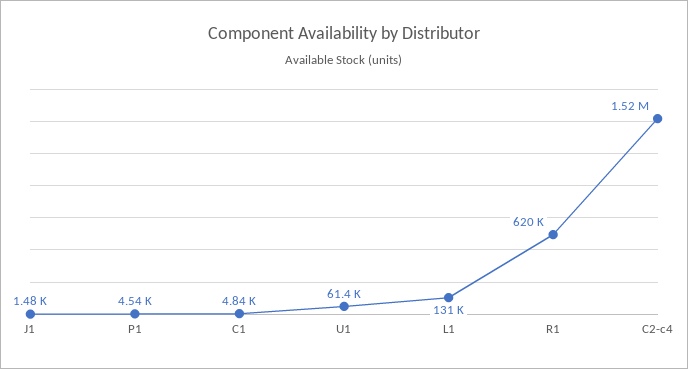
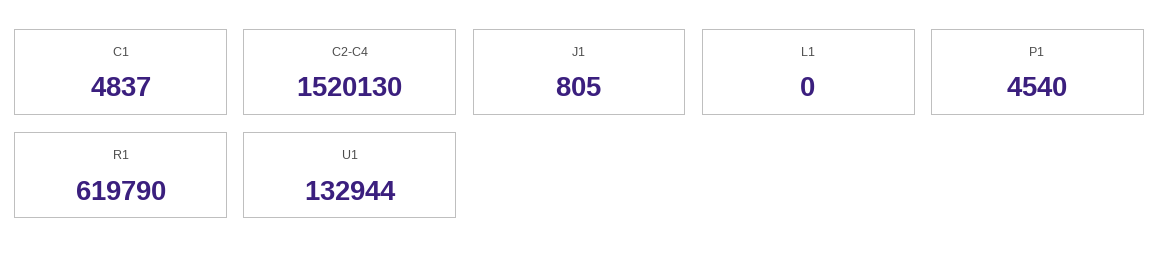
J1: 1480 -> 805
U1: 61400 -> 132944
L1: 131000 -> 0

